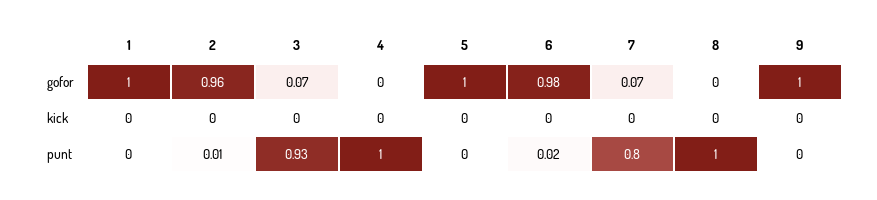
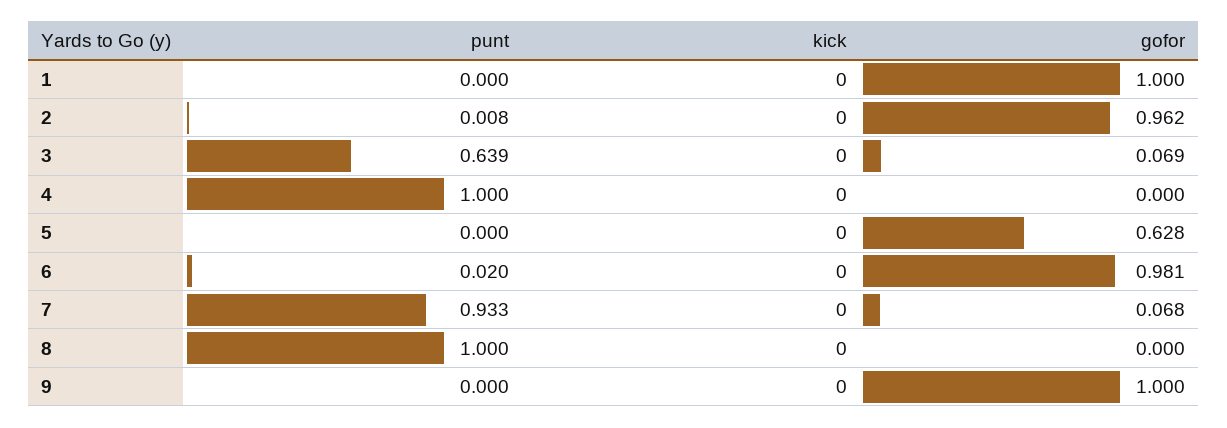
5, gofor: 1 -> 0.628
3, punt: 0.93 -> 0.639
7, punt: 0.8 -> 0.933

